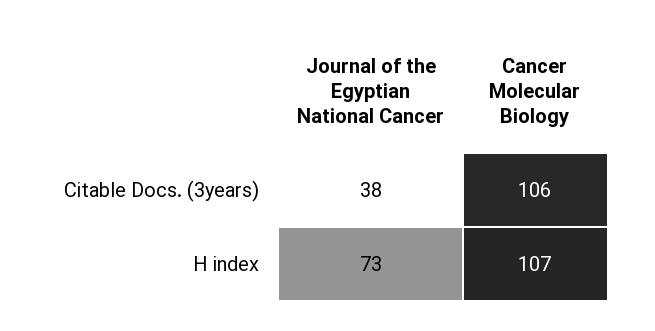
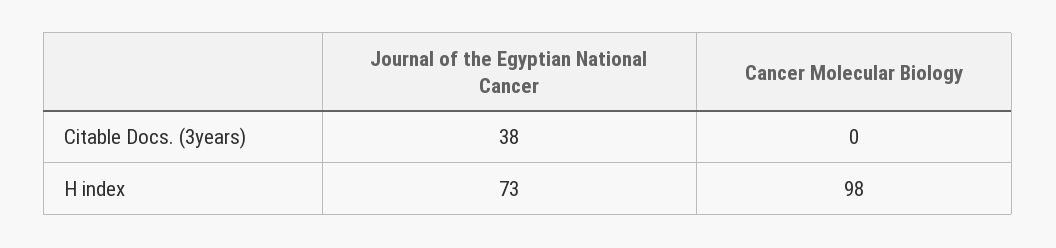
Cancer Molecular Biology, Citable Docs. (3years): 106 -> 0
Cancer Molecular Biology, H index: 107 -> 98

